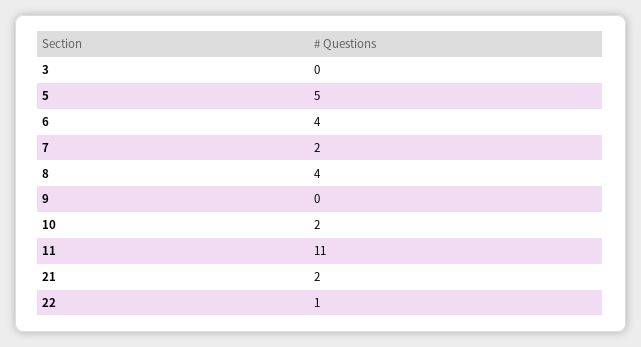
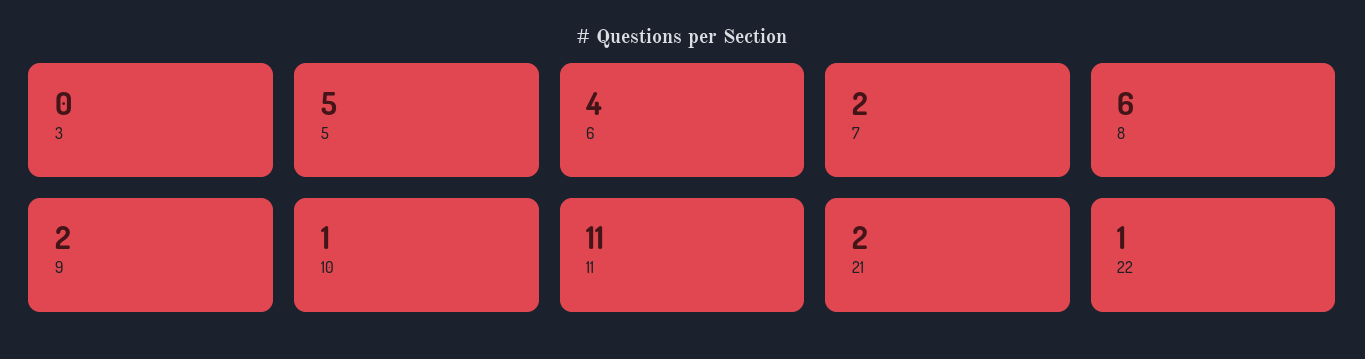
8: 4 -> 6
9: 0 -> 2
10: 2 -> 1

